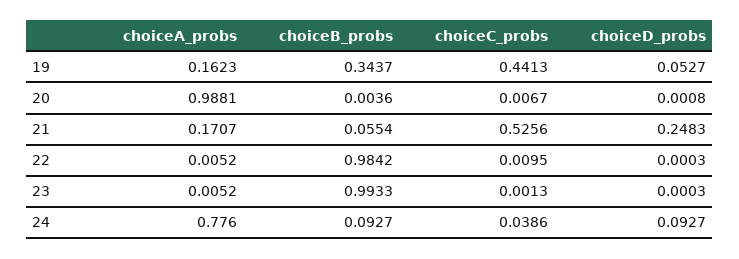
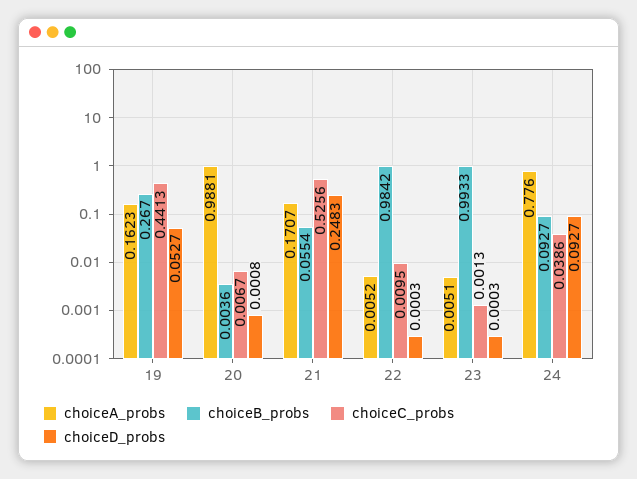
choiceB_probs, 19: 0.3437 -> 0.267
choiceA_probs, 23: 0.0052 -> 0.0051

